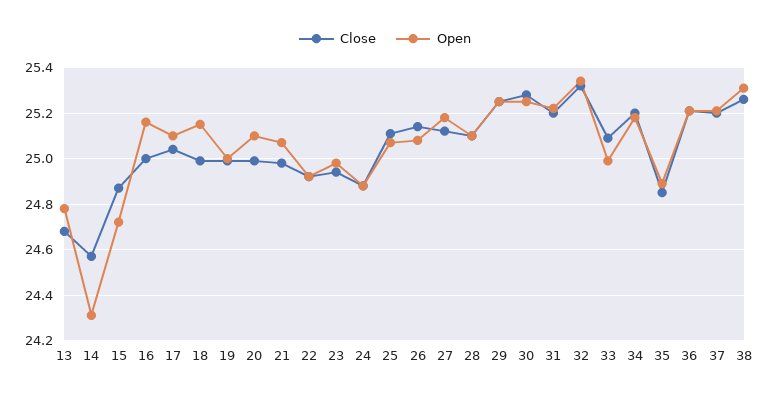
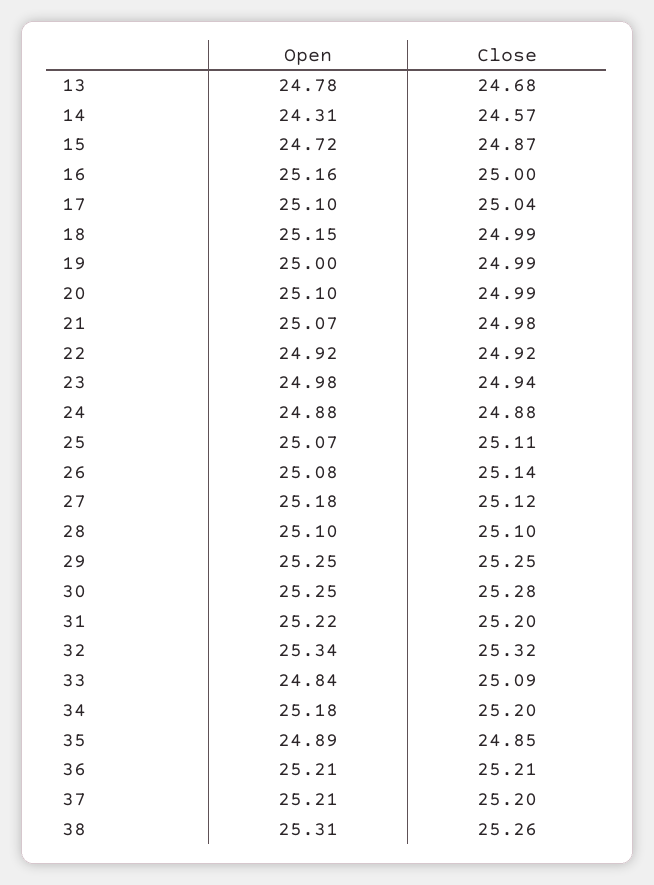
Open, 33: 25 -> 24.84

